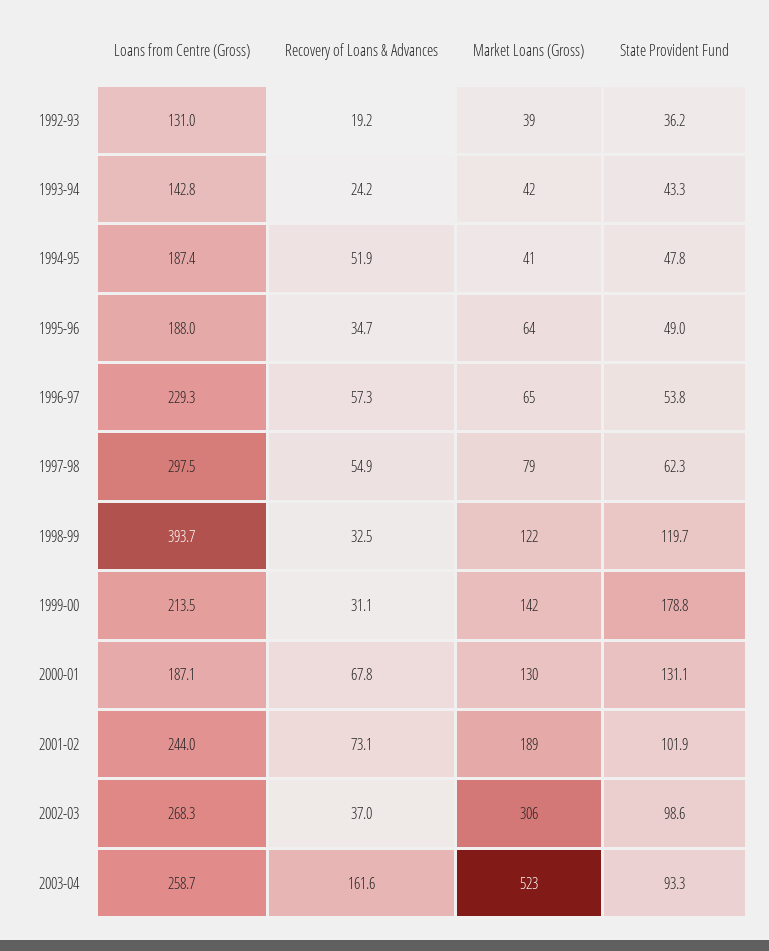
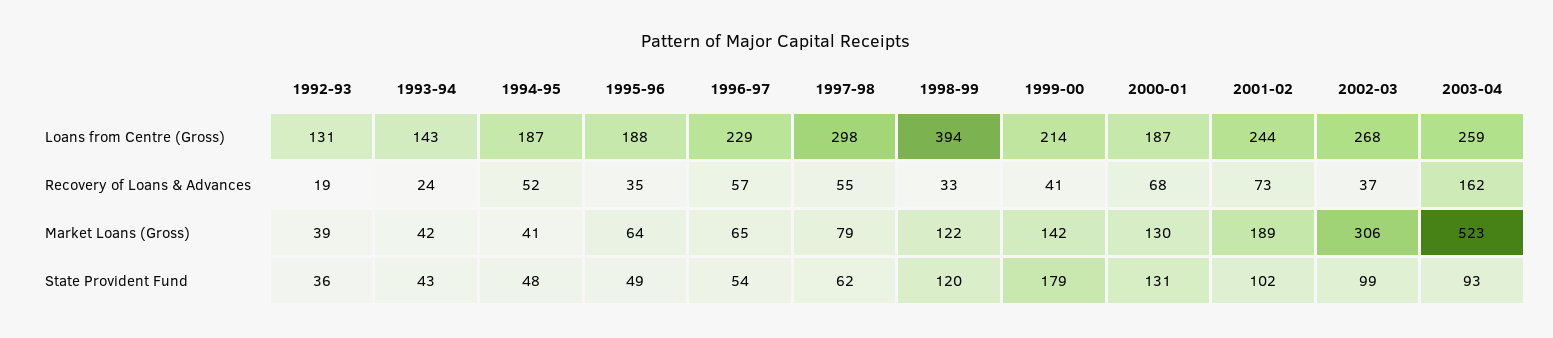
Recovery of Loans & Advances, 1999-00: 31.1 -> 41

